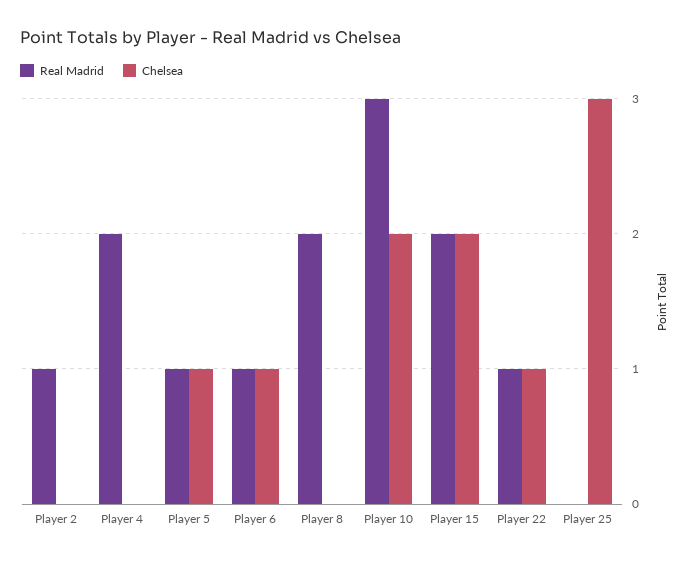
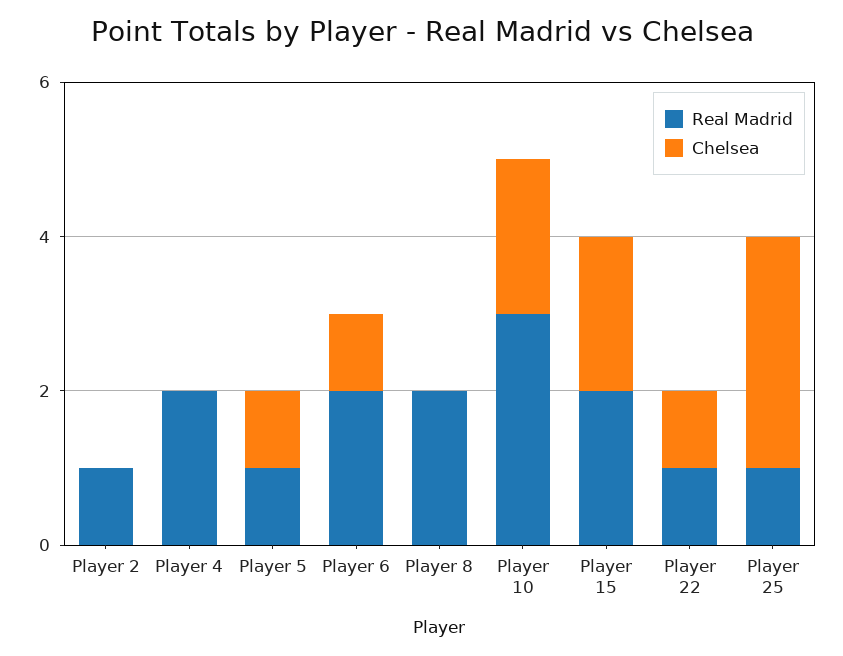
Real Madrid, Player 6: 1 -> 2
Real Madrid, Player 25: 0 -> 1

